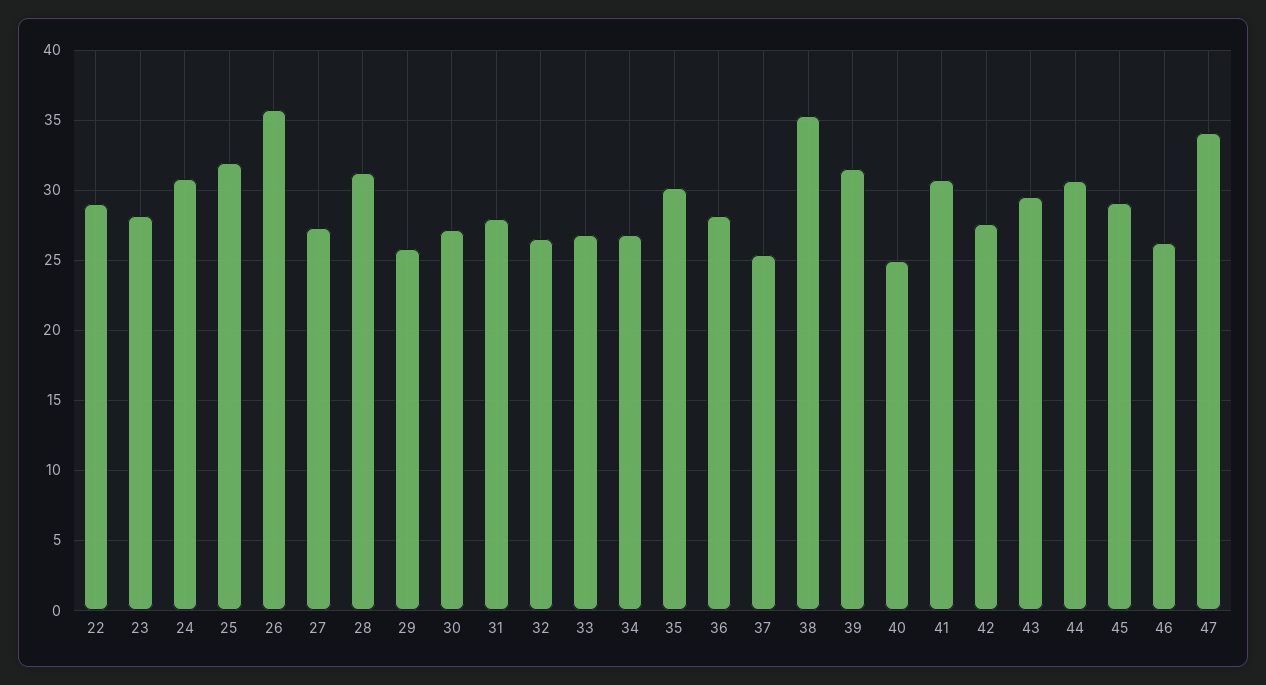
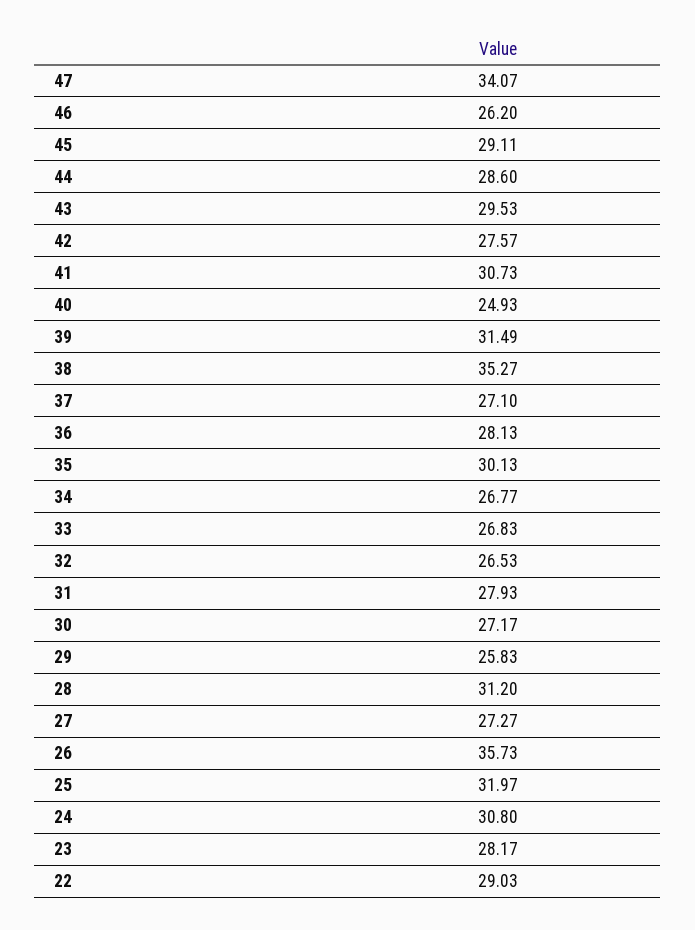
37: 25.5 -> 27.1
44: 30.5 -> 28.6

